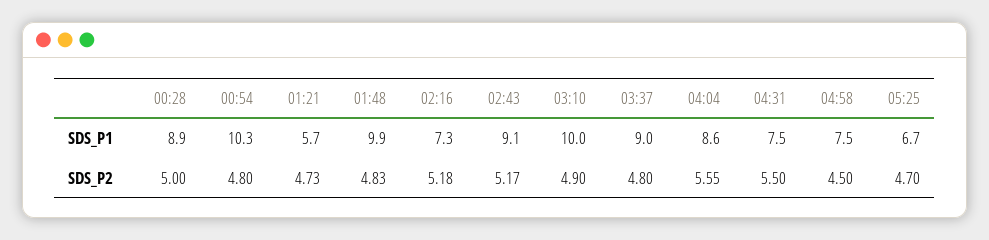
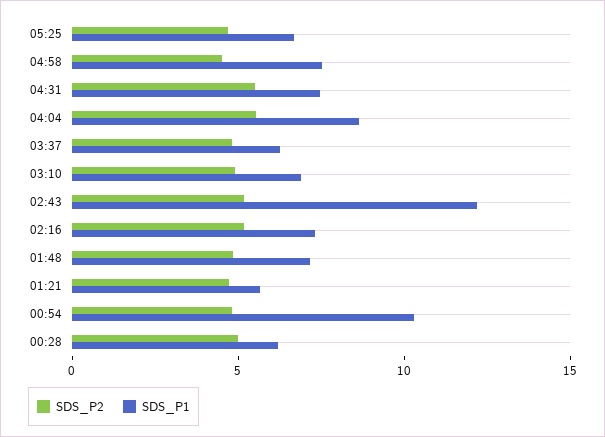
SDS_P1, 00:28: 8.9 -> 6
SDS_P1, 01:48: 9.9 -> 7
SDS_P1, 02:43: 9.1 -> 12
SDS_P1, 03:10: 10 -> 7
SDS_P1, 03:37: 9 -> 6

